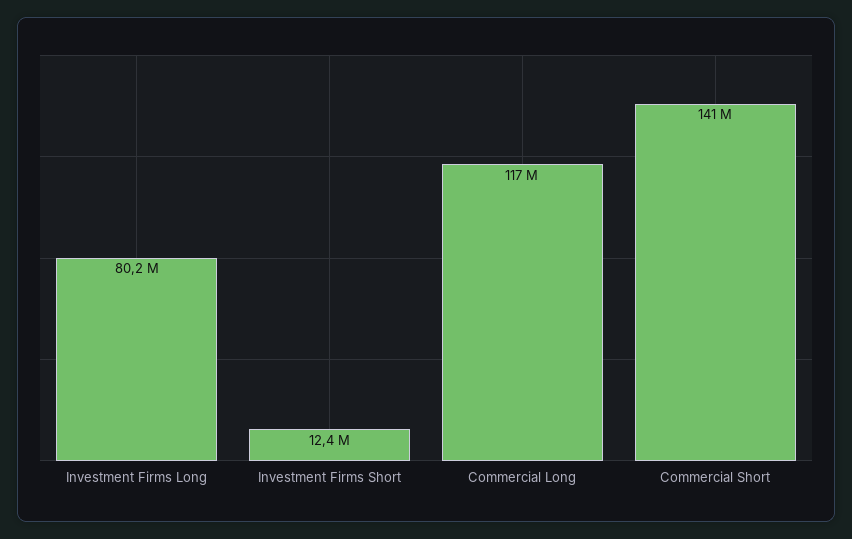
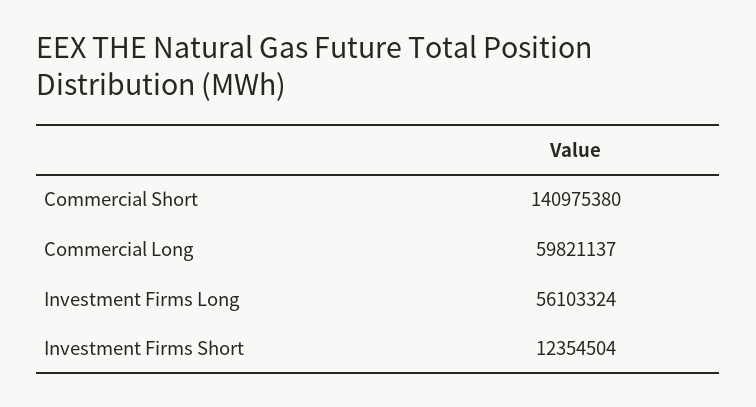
Investment Firms Long: 80200000 -> 56103324
Commercial Long: 117000000 -> 59821137

